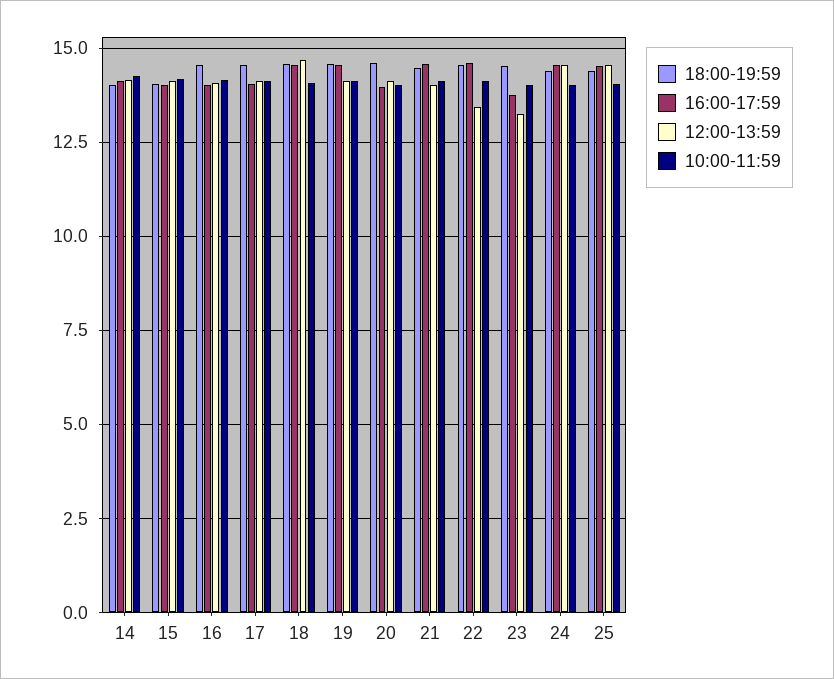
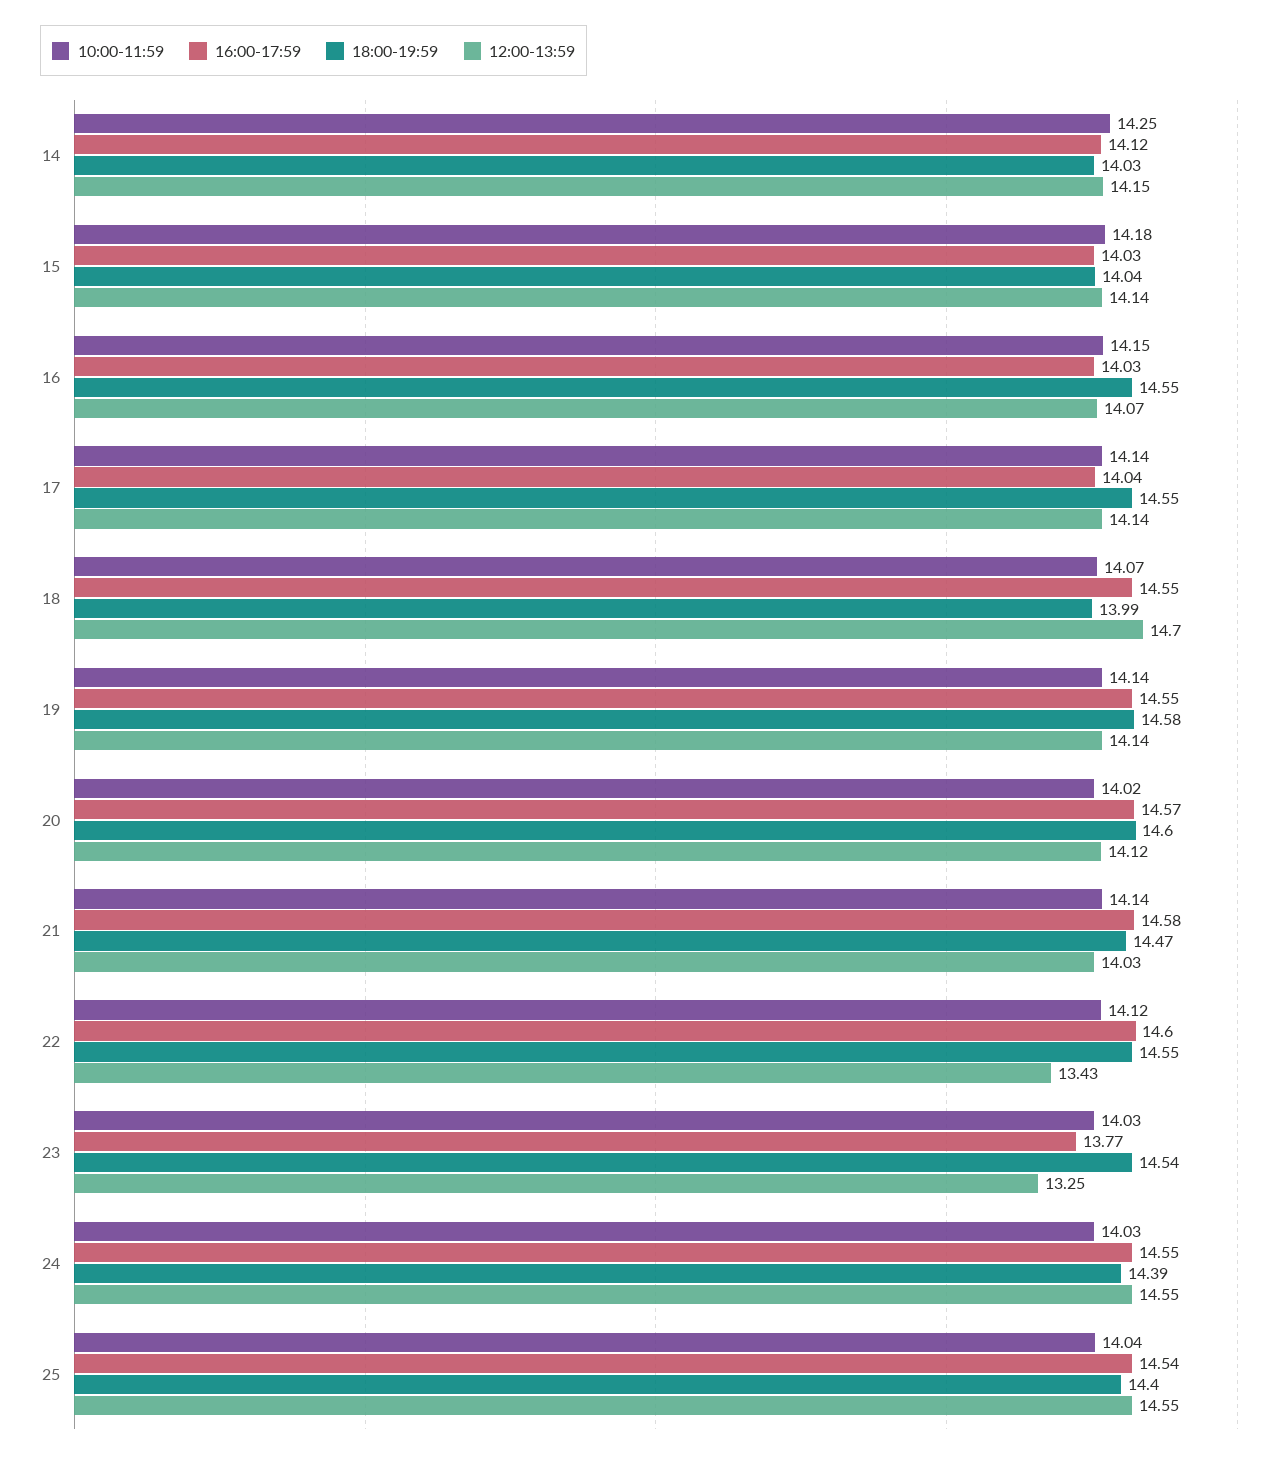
18:00-19:59, 18: 14.5 -> 13.99
16:00-17:59, 20: 14 -> 14.57

